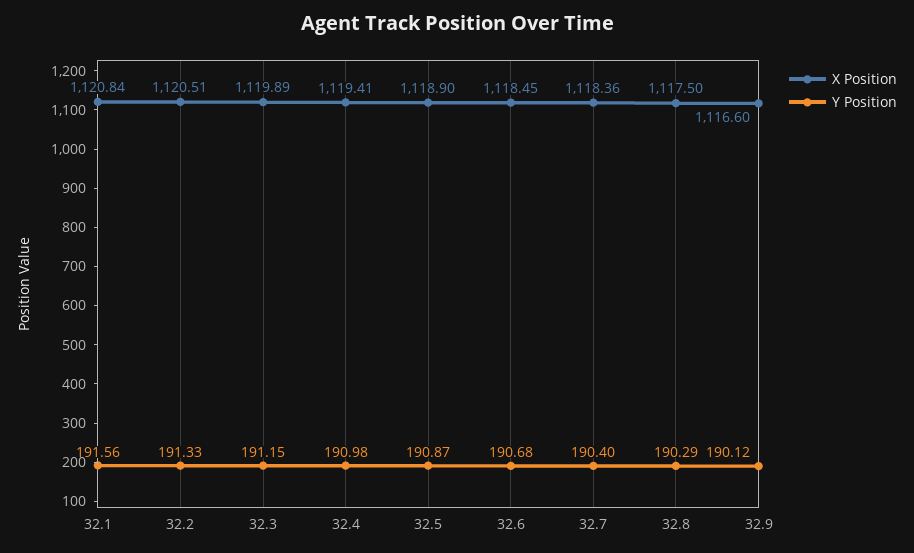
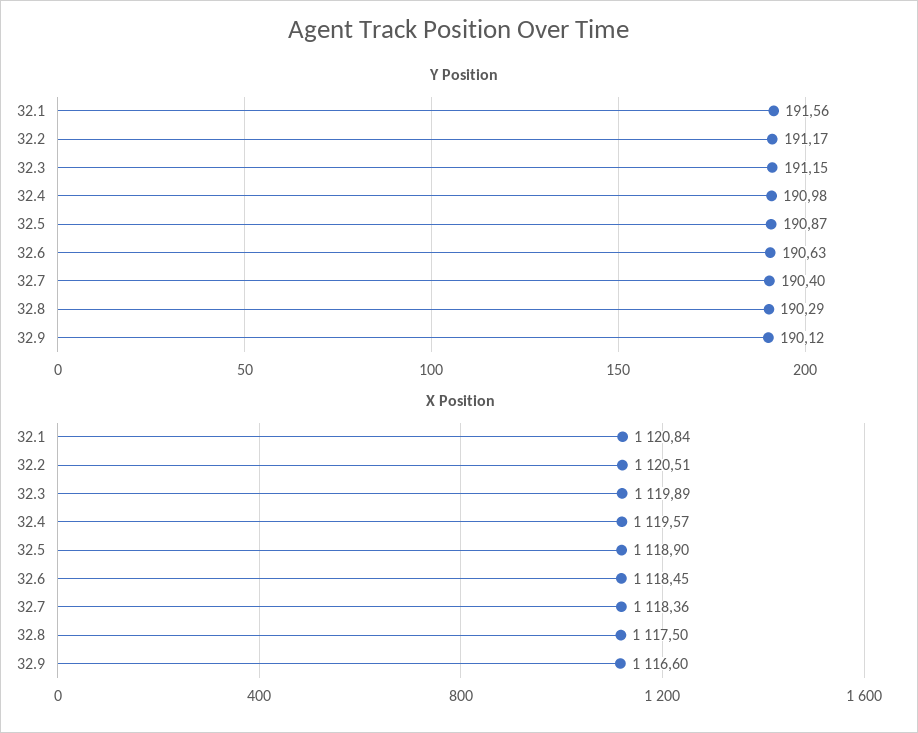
Y Position, 32.2: 191.33 -> 191.17
X Position, 32.4: 1119.41 -> 1119.57
Y Position, 32.6: 190.68 -> 190.63

